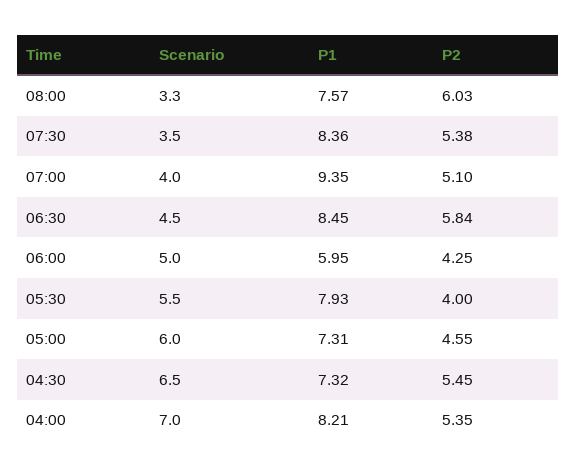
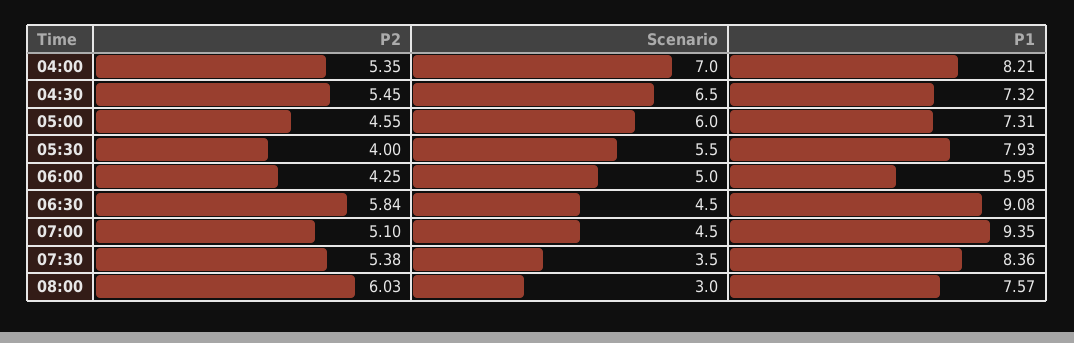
Scenario, 08:00: 3.3 -> 3
Scenario, 07:00: 4 -> 4.5
P1, 06:30: 8.45 -> 9.08

